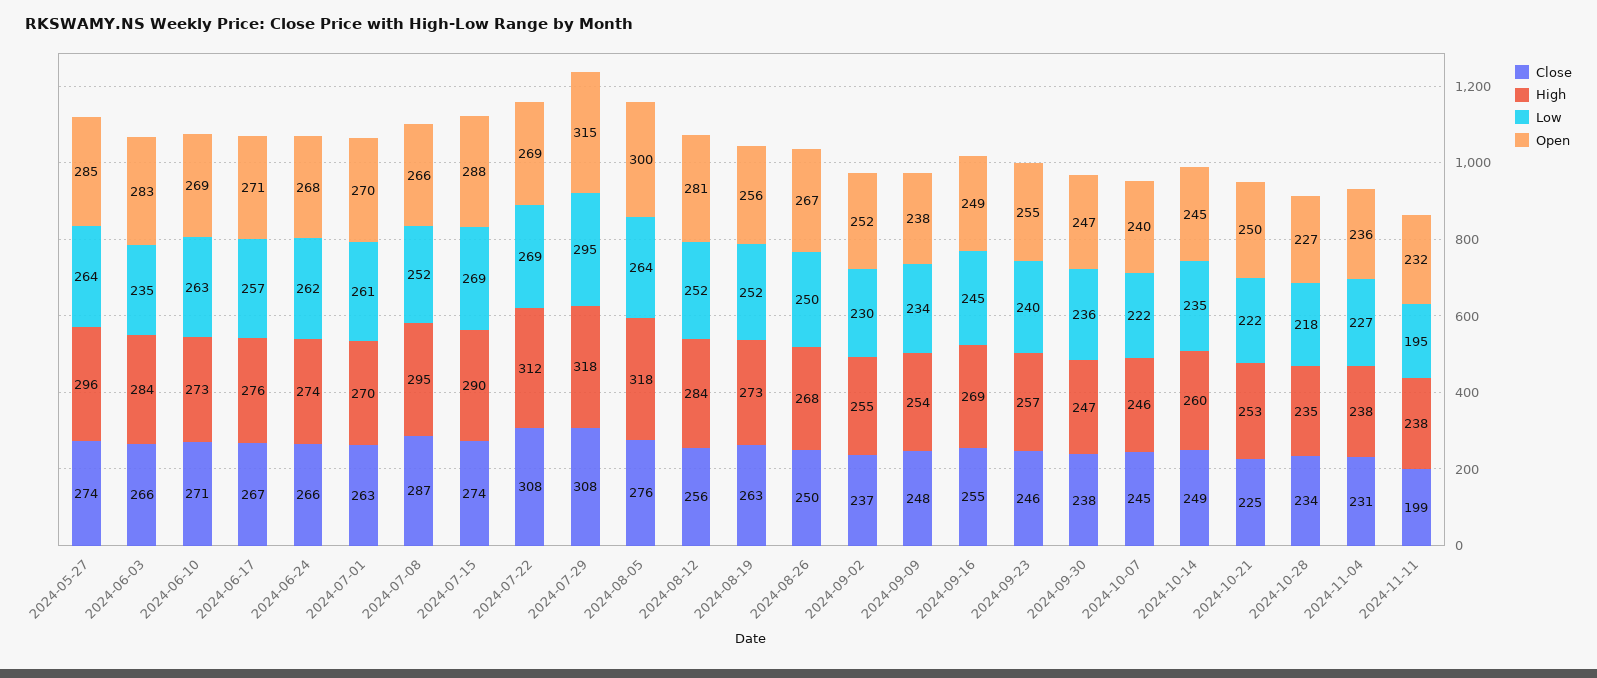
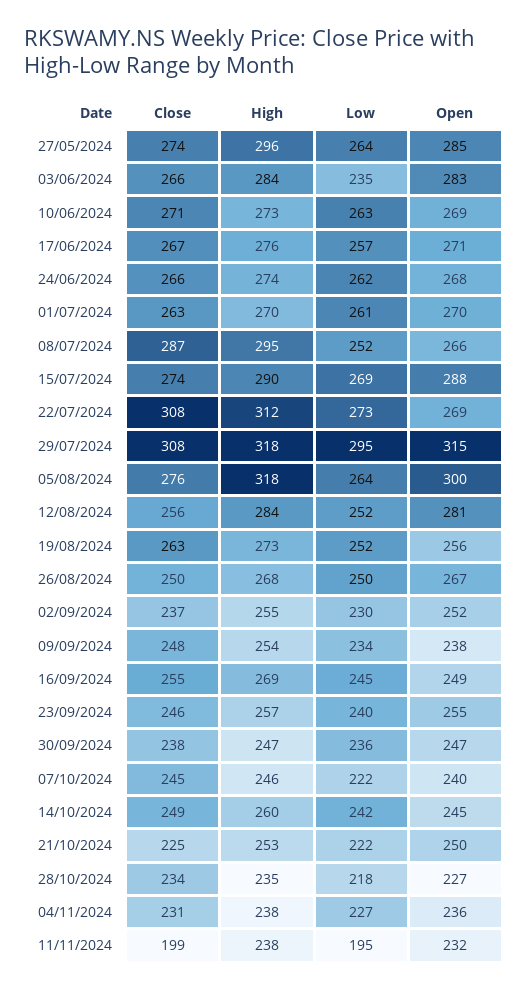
Low, 2024-07-22: 269 -> 273
Low, 2024-10-14: 235 -> 242

